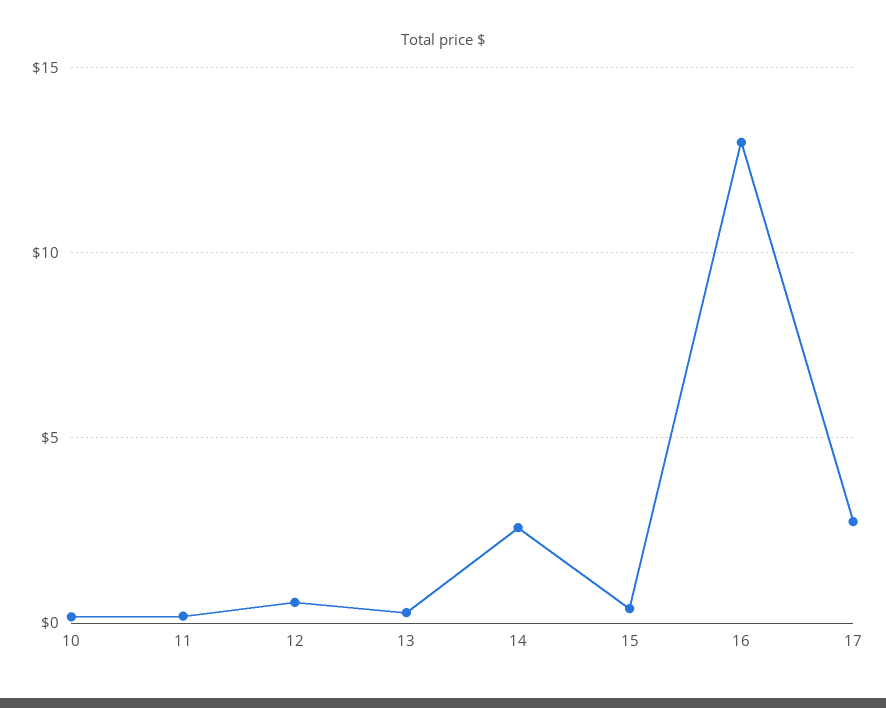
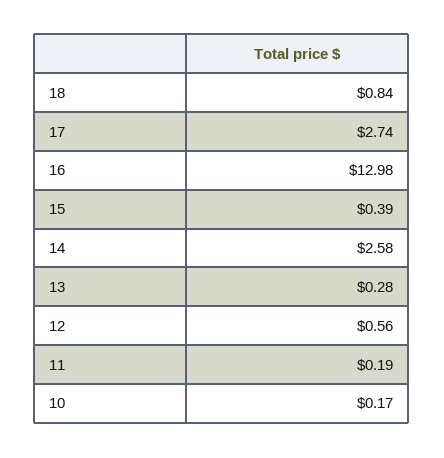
18: none -> 0.84

